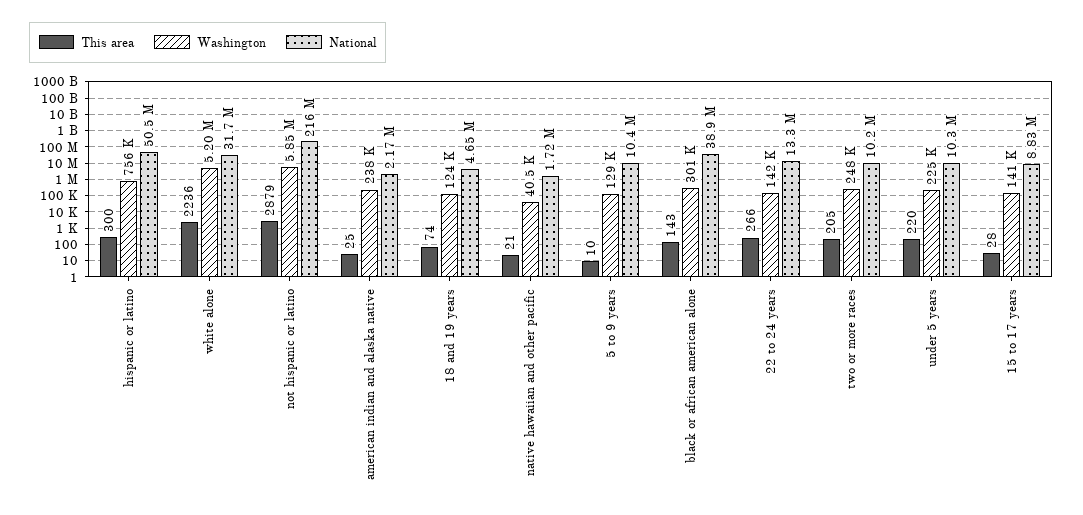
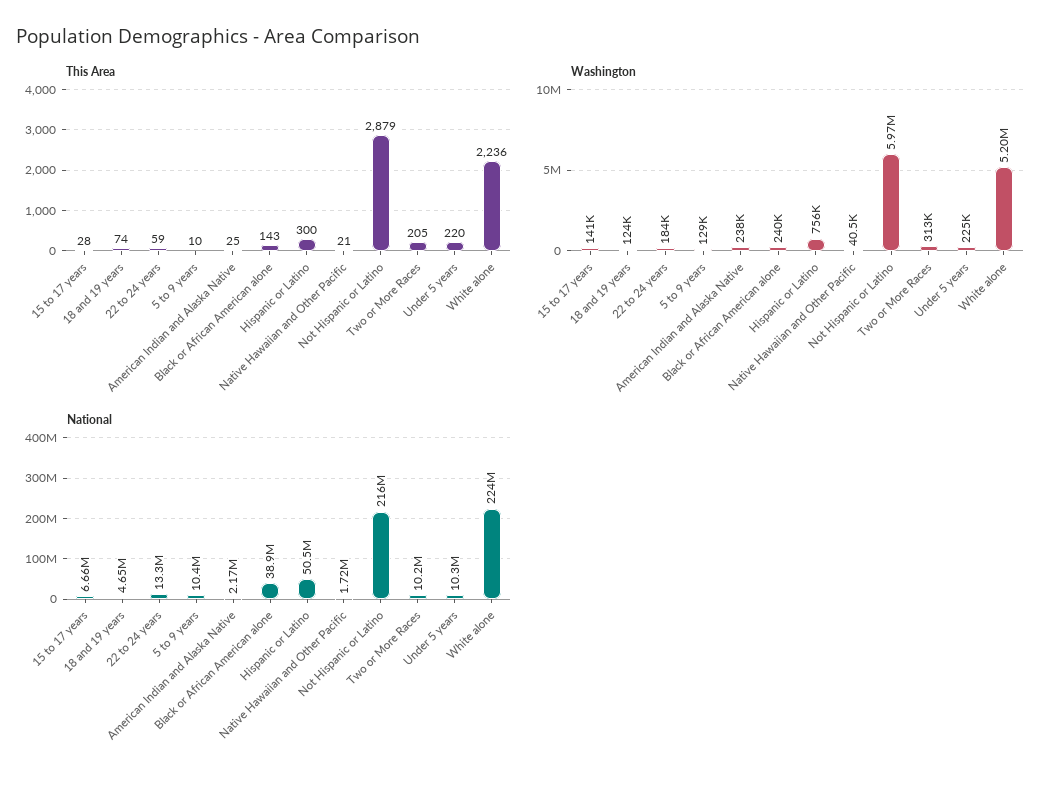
National, white alone: 31700000 -> 224000000
Washington, not hispanic or latino: 5850000 -> 5970000
Washington, black or african american alone: 301000 -> 240000
This area, 22 to 24 years: 266 -> 59
Washington, 22 to 24 years: 142000 -> 184000
Washington, two or more races: 248000 -> 313000
National, 15 to 17 years: 8830000 -> 6660000

